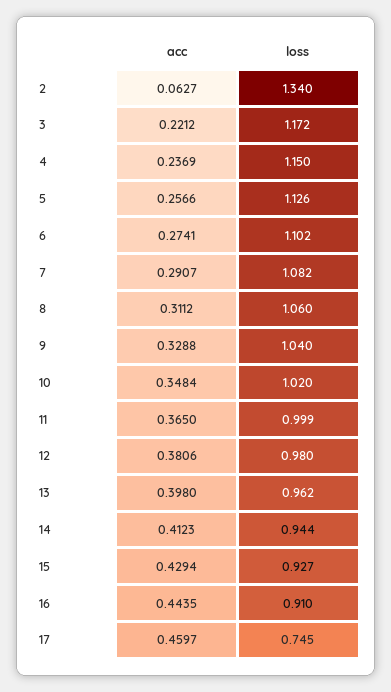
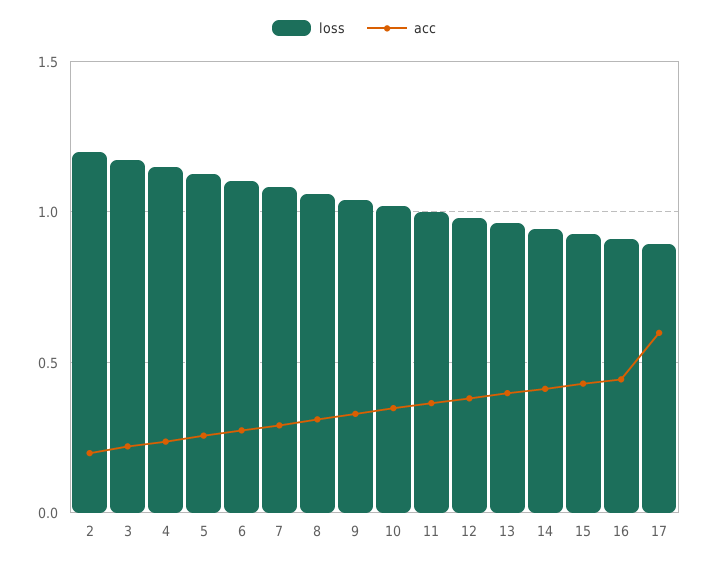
acc, 2: 0.0627 -> 0.2
loss, 2: 1.34 -> 1.2
acc, 17: 0.4597 -> 0.6
loss, 17: 0.745 -> 0.9

